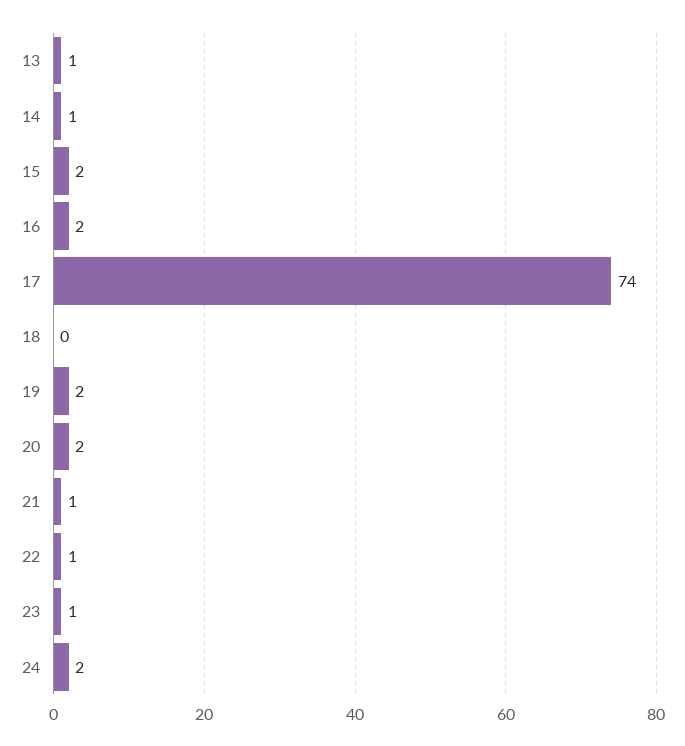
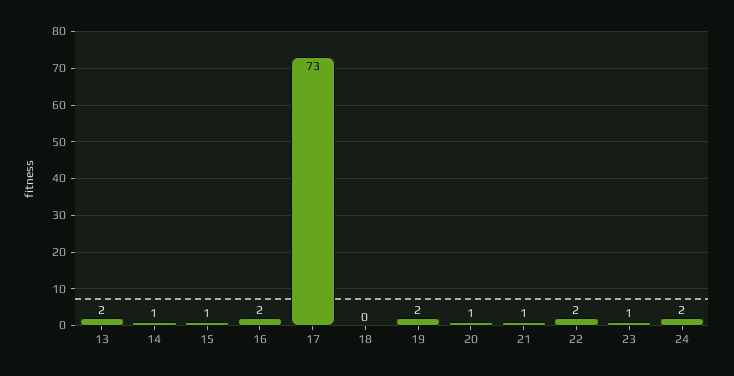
13: 1 -> 2
15: 2 -> 1
17: 74 -> 73
20: 2 -> 1
22: 1 -> 2

